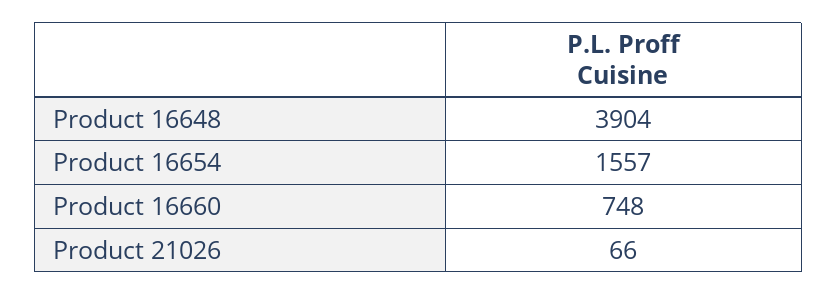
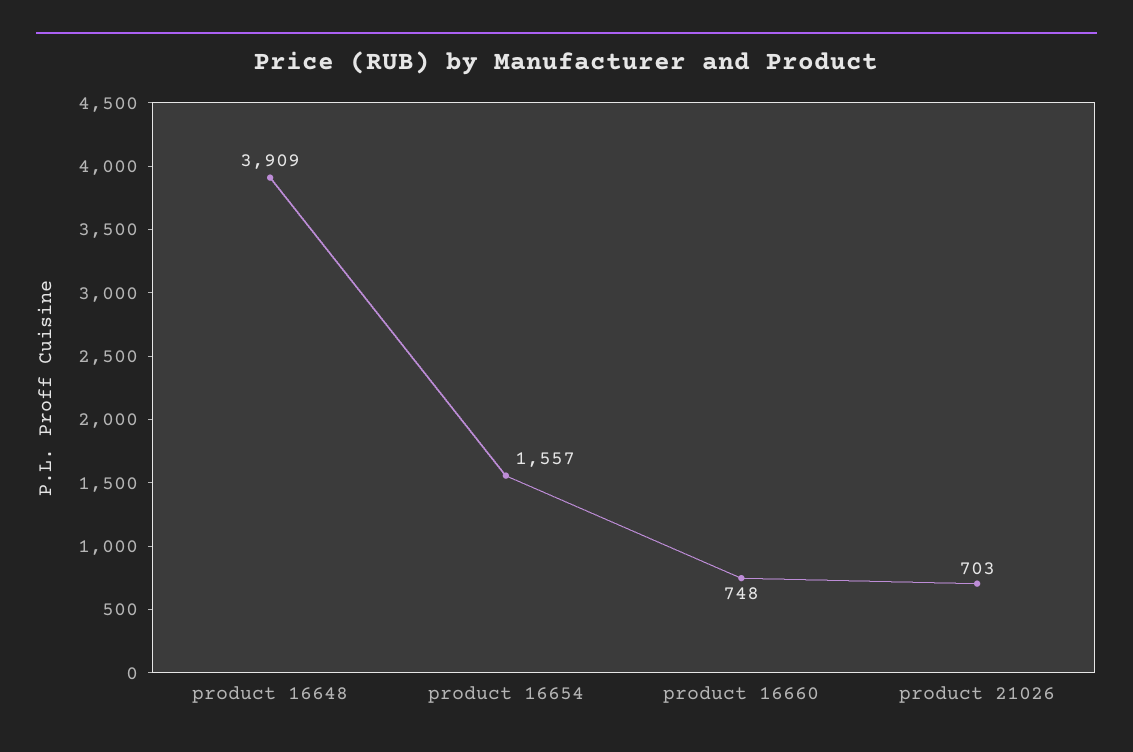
Product 16648: 3904 -> 3909
Product 21026: 66 -> 703

